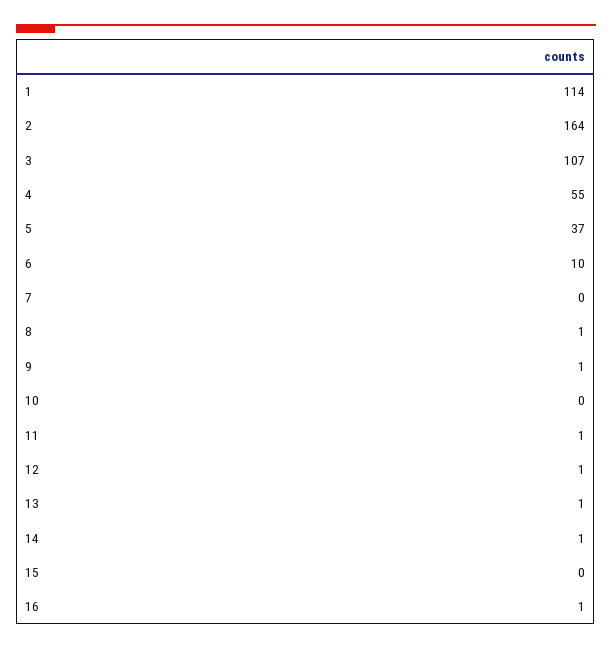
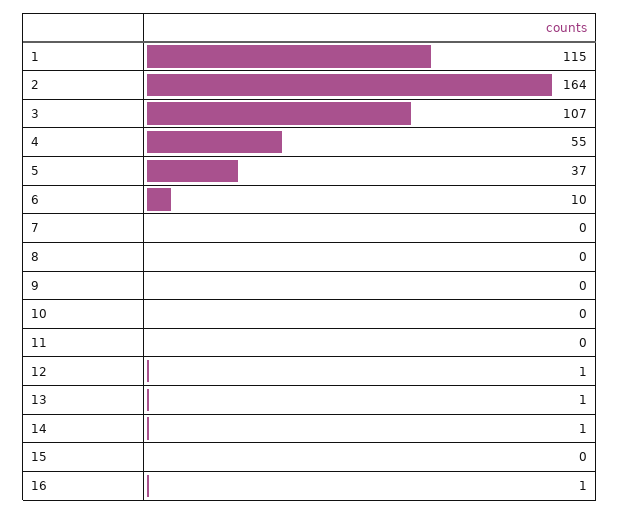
1: 114 -> 115
8: 1 -> 0
9: 1 -> 0
11: 1 -> 0

